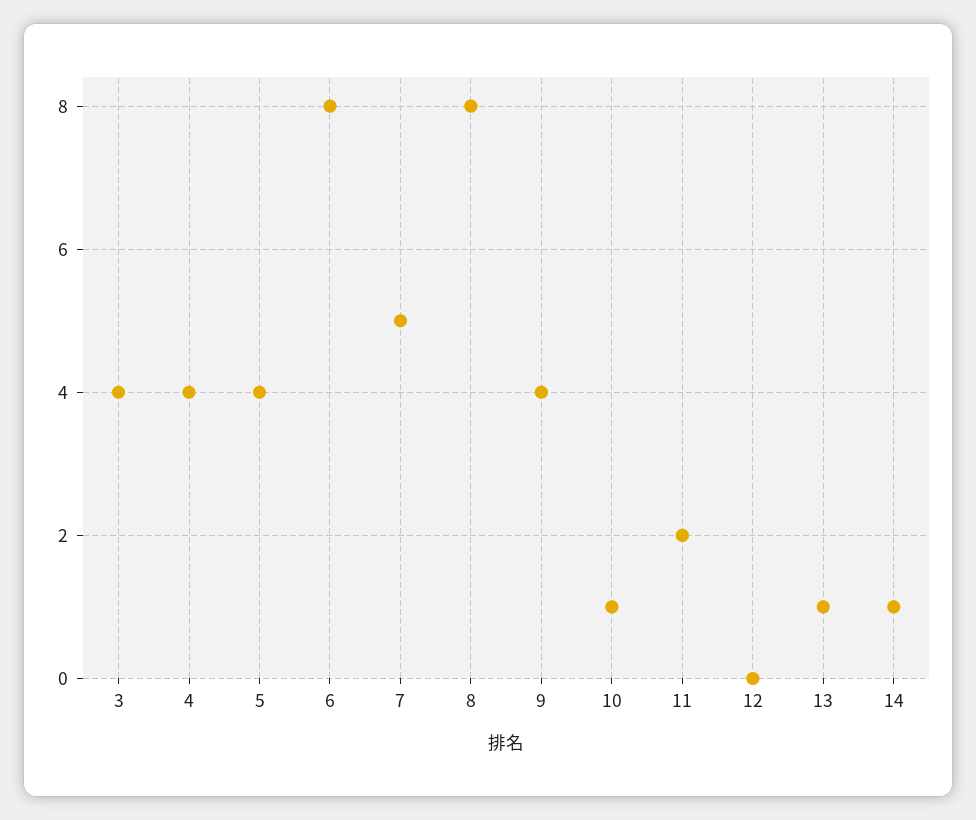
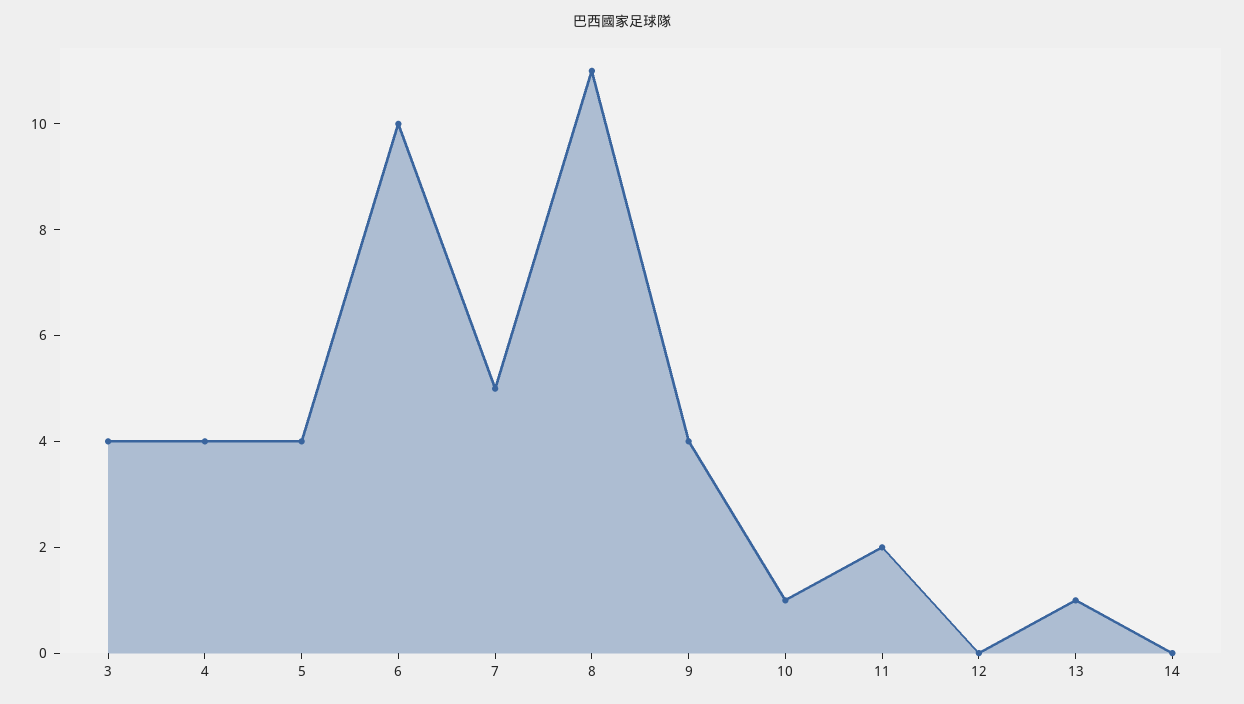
6: 8 -> 10
8: 8 -> 11
14: 1 -> 0

